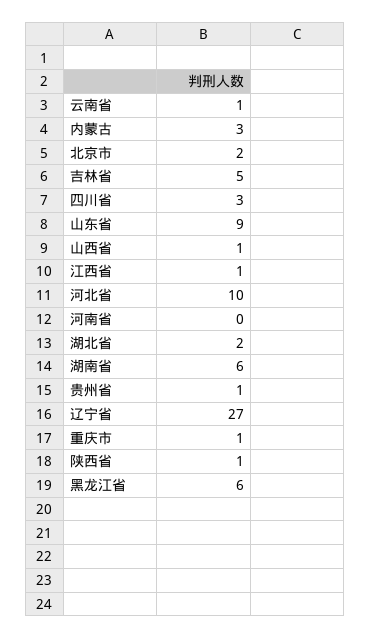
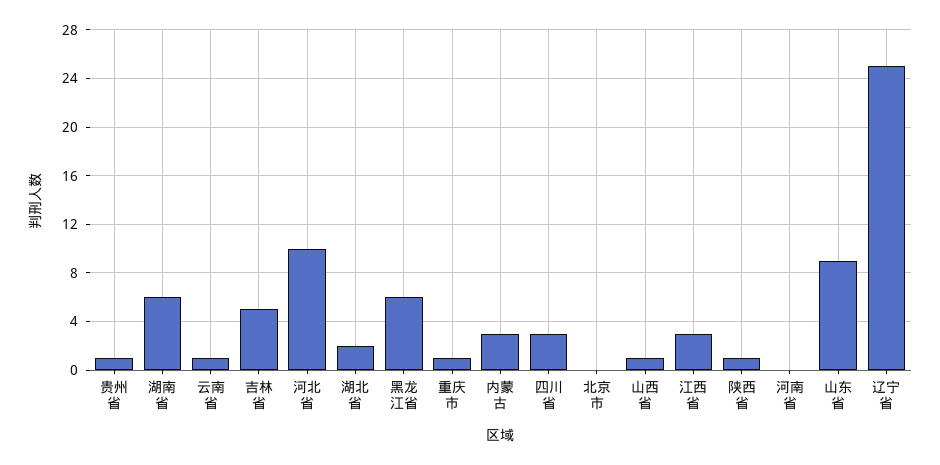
北京市: 2 -> 0
江西省: 1 -> 3
辽宁省: 27 -> 25

